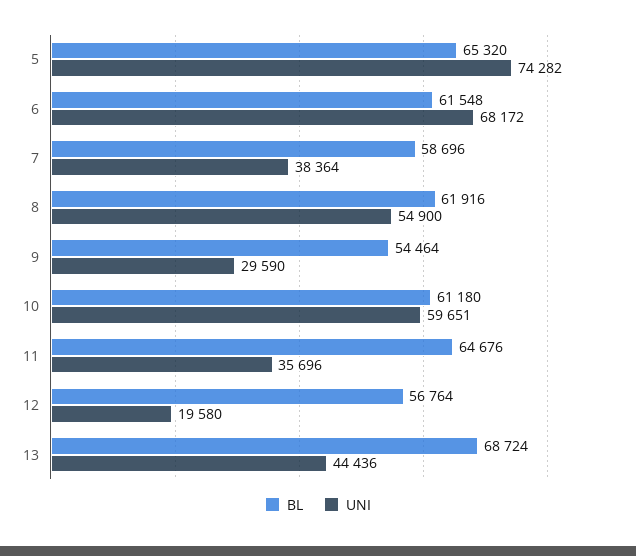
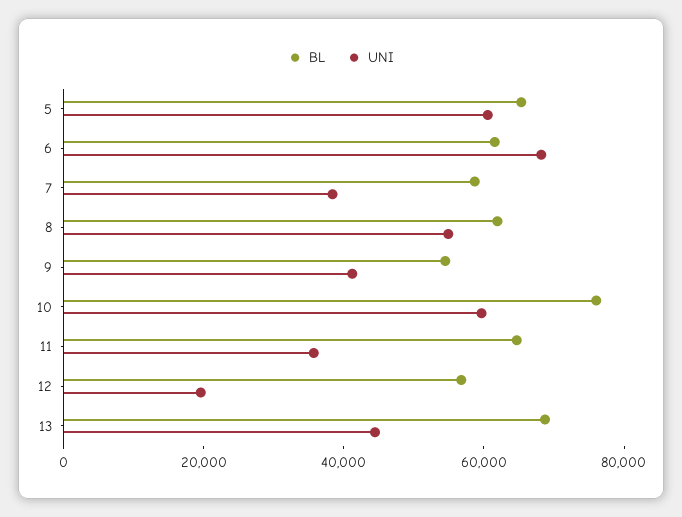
UNI, 5: 74282 -> 60000
UNI, 9: 29590 -> 40000
BL, 10: 61180 -> 75000

